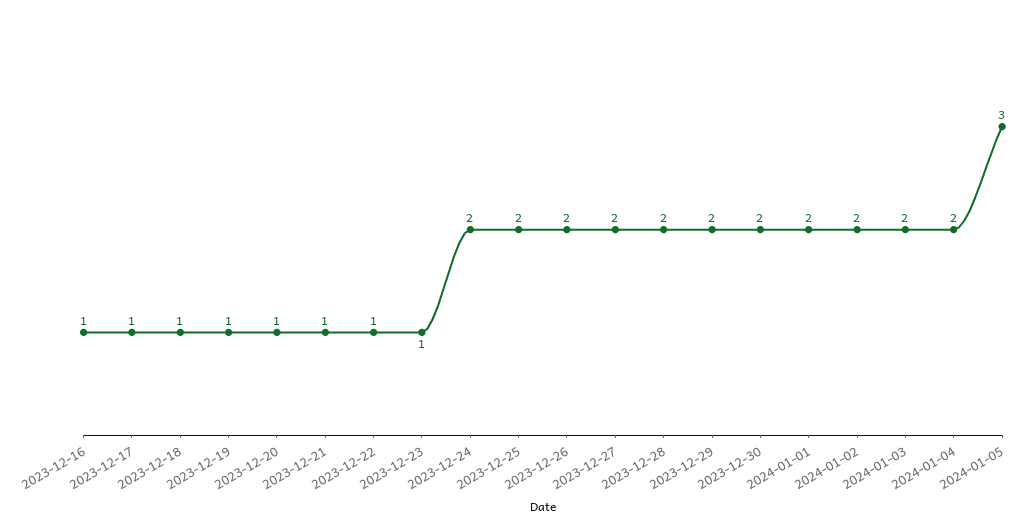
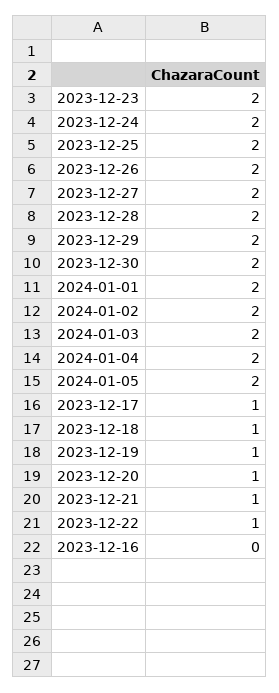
2023-12-16: 1 -> 0
2023-12-23: 1 -> 2
2024-01-05: 3 -> 2

